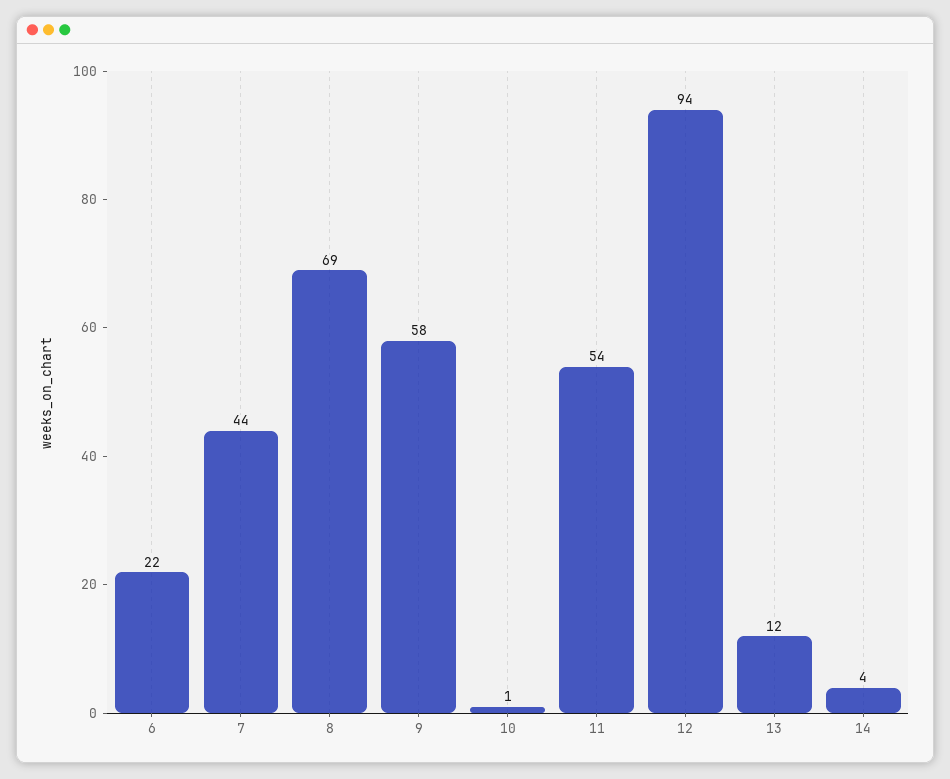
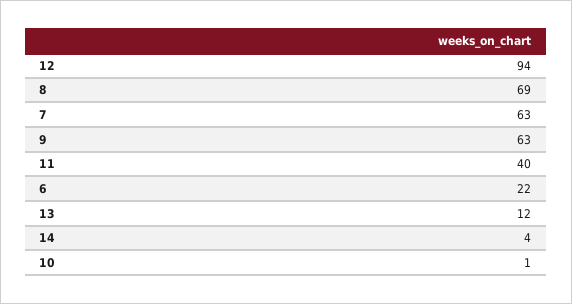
7: 44 -> 63
9: 58 -> 63
11: 54 -> 40

